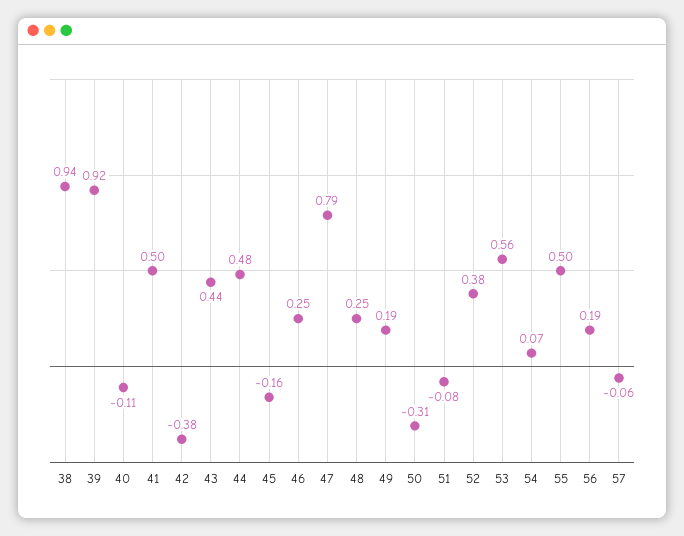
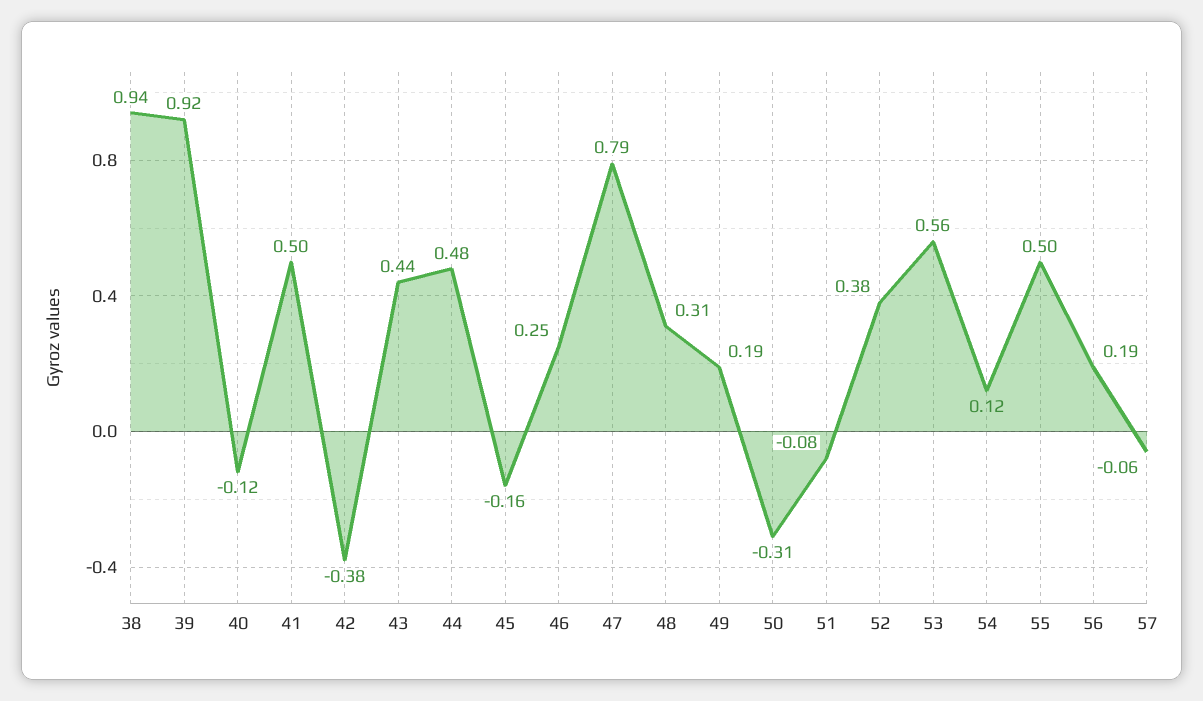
40: -0.11 -> -0.12
48: 0.25 -> 0.31
54: 0.07 -> 0.12

